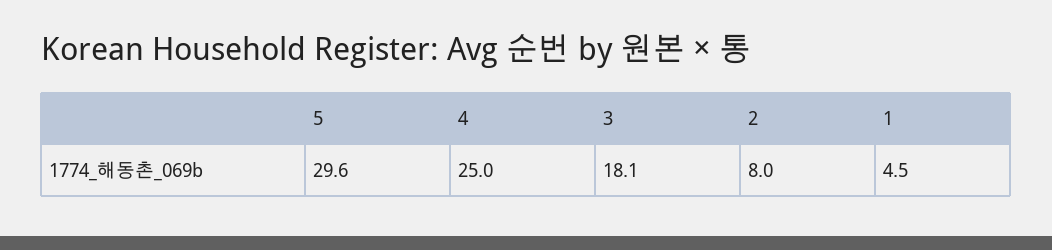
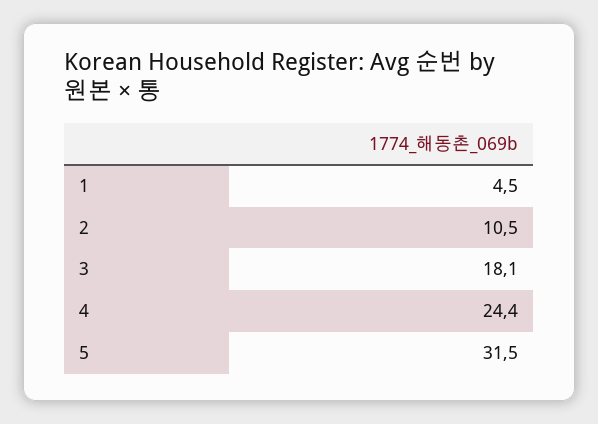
5: 29.6 -> 31.5
4: 25 -> 24.4
2: 8 -> 10.5

